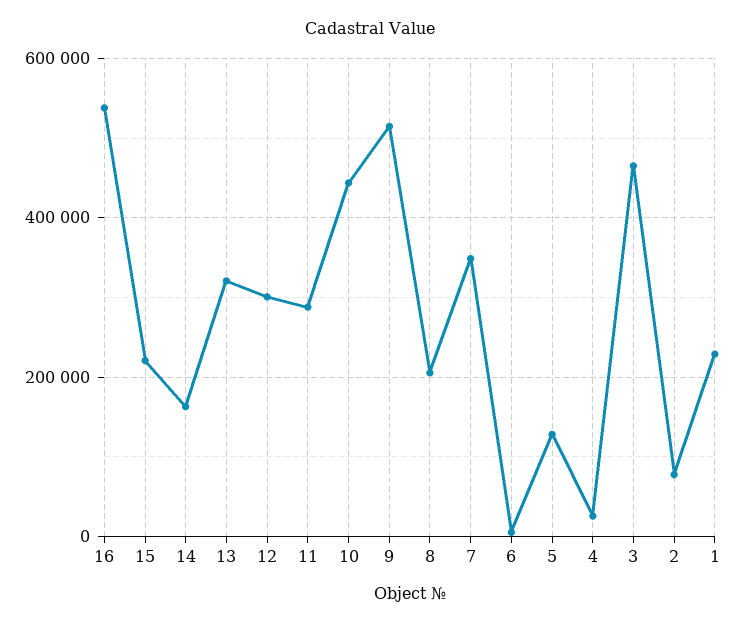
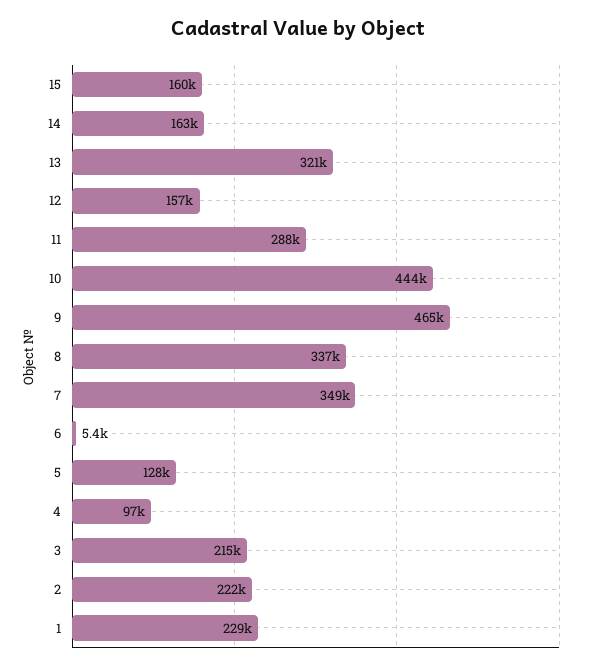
16: 540000 -> none
15: 220000 -> 160000
12: 300000 -> 157000
9: 520000 -> 465000
8: 200000 -> 337000
4: 20000 -> 97000
3: 460000 -> 215000
2: 80000 -> 222000

